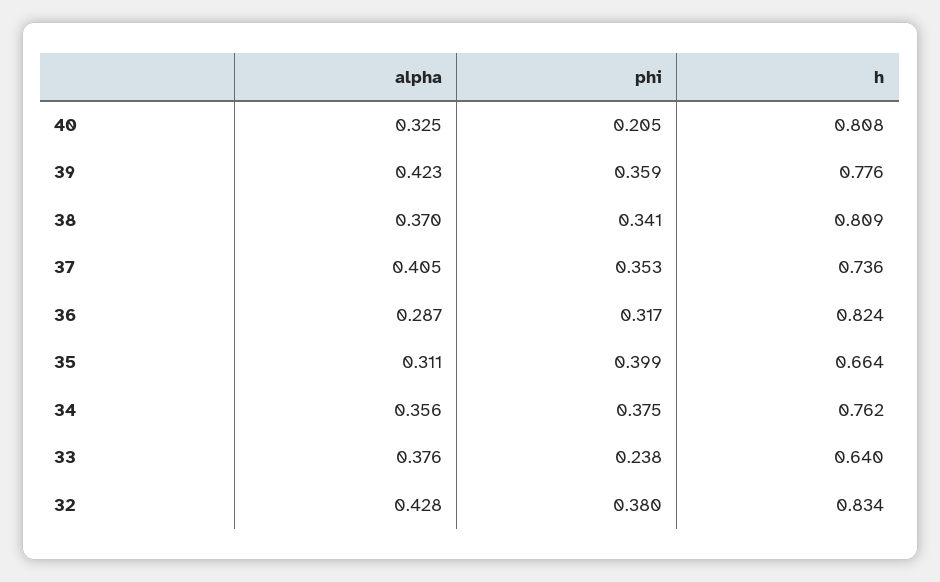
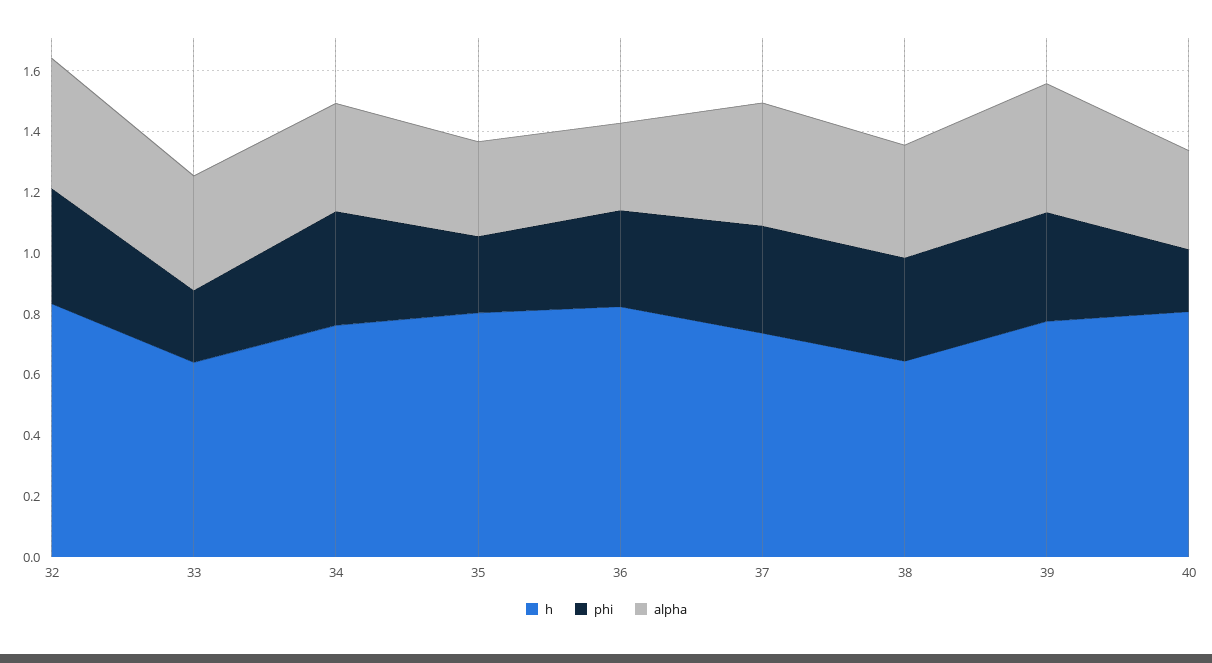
h, 38: 0.809 -> 0.65
phi, 35: 0.399 -> 0.25
h, 35: 0.664 -> 0.8

